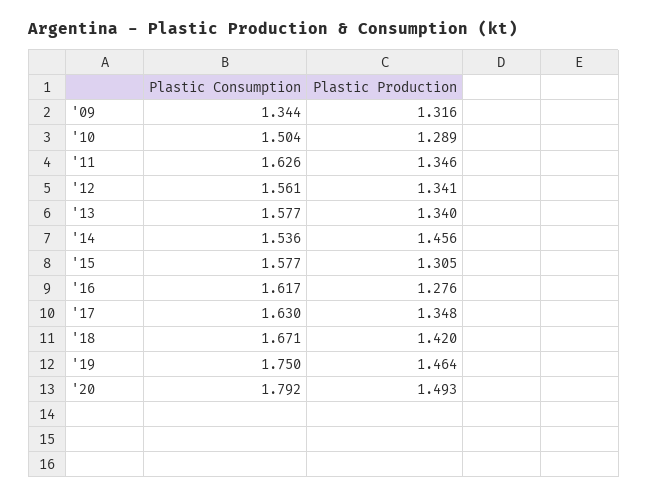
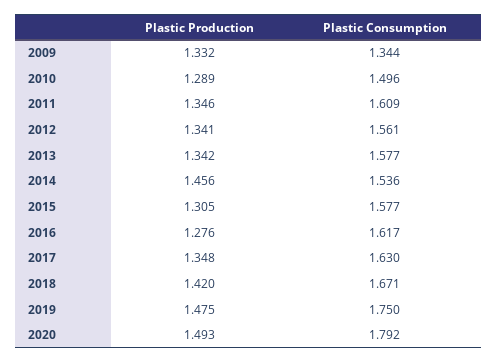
Plastic Production, '09: 1.316 -> 1.332
Plastic Consumption, '10: 1.504 -> 1.496
Plastic Consumption, '11: 1.626 -> 1.609
Plastic Production, '13: 1.34 -> 1.342
Plastic Production, '19: 1.464 -> 1.475

